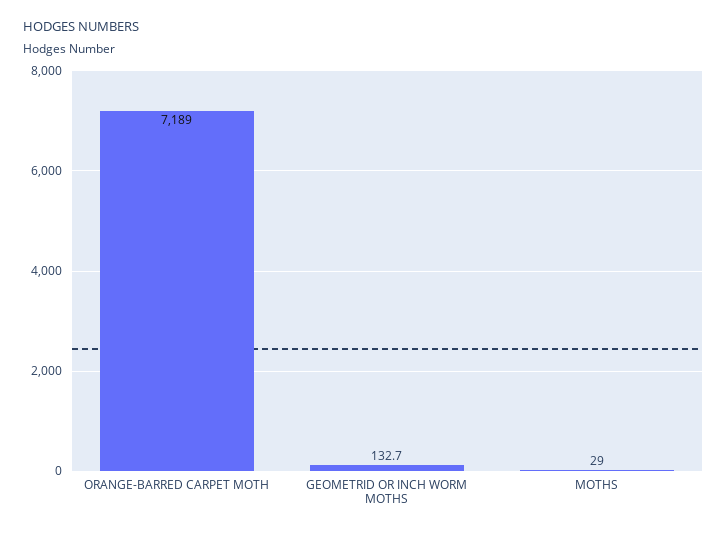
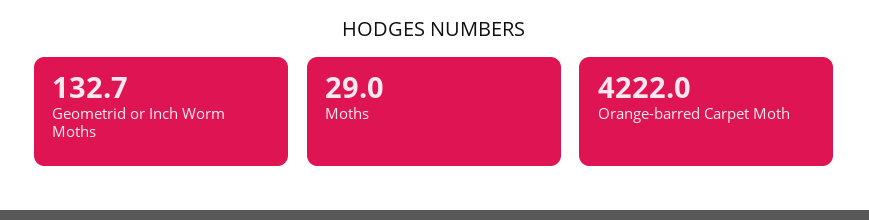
ORANGE-BARRED CARPET MOTH: 7189 -> 4222

